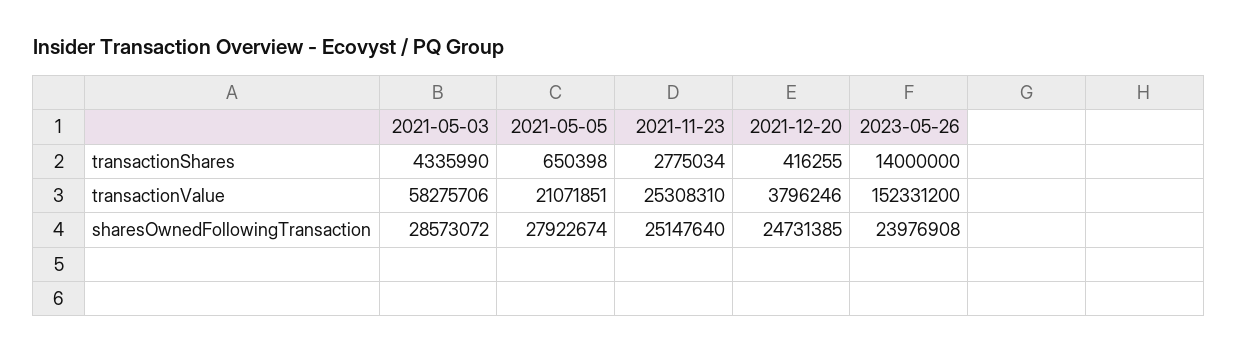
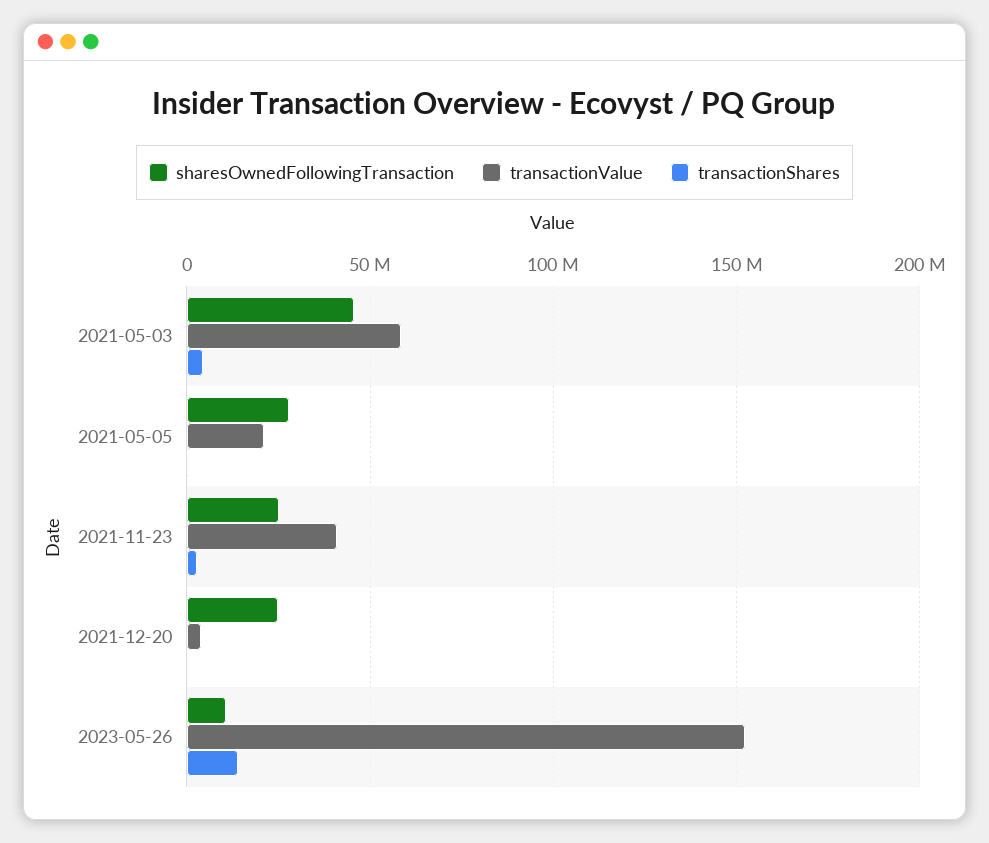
transactionValue, 2021-11-23: 25308310 -> 40000000
sharesOwnedFollowingTransaction, 2021-05-03: 28573072 -> 45000000
sharesOwnedFollowingTransaction, 2023-05-26: 23976908 -> 10000000

